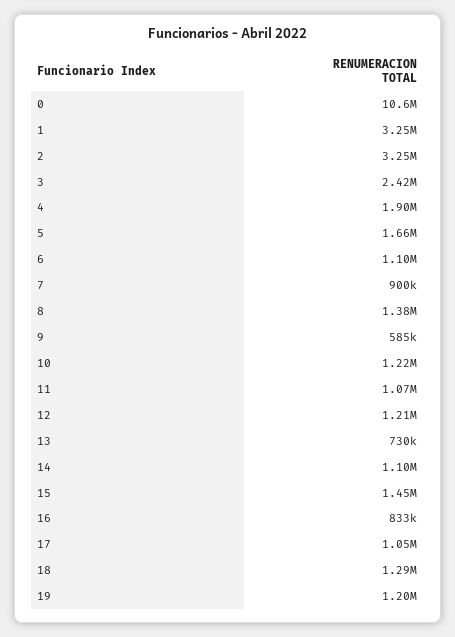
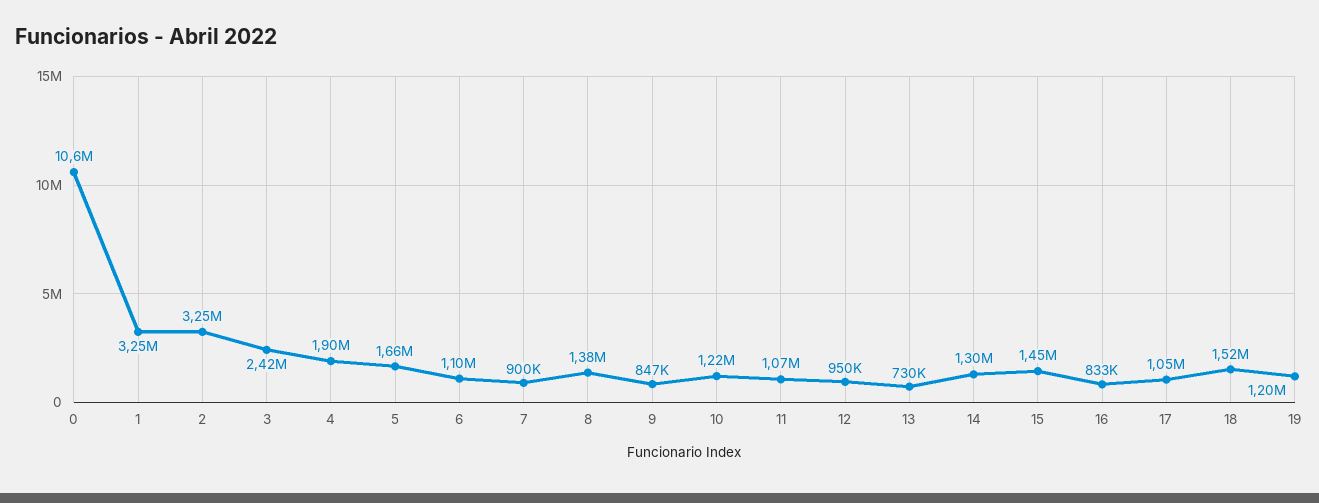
9: 585000 -> 847000
12: 1210000 -> 950000
14: 1100000 -> 1300000
18: 1290000 -> 1520000

